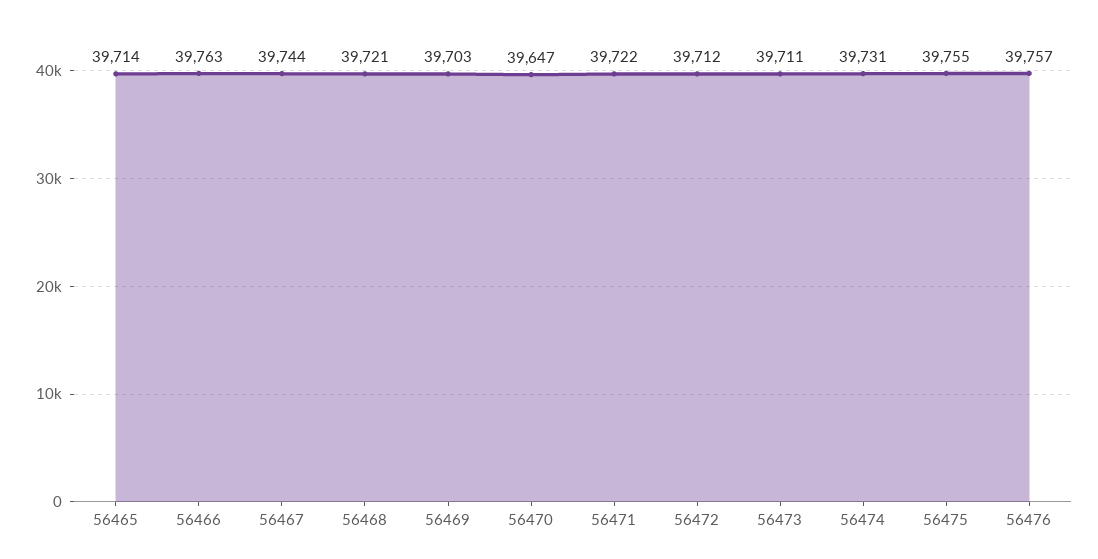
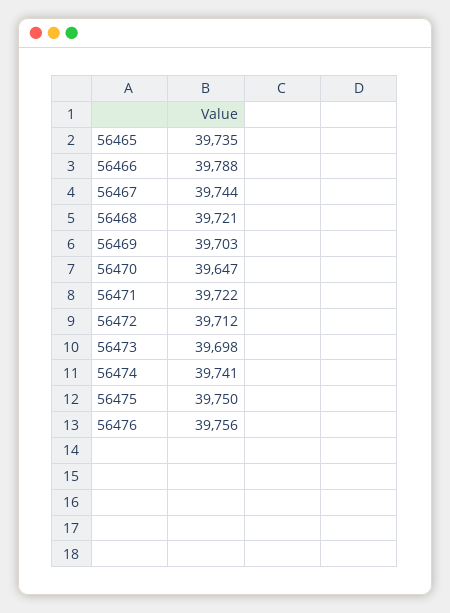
56465: 39714 -> 39735
56466: 39763 -> 39788
56473: 39711 -> 39698
56474: 39731 -> 39741
56475: 39755 -> 39750
56476: 39757 -> 39756

